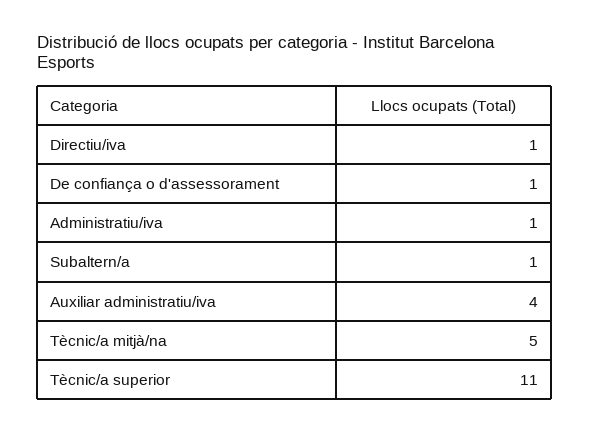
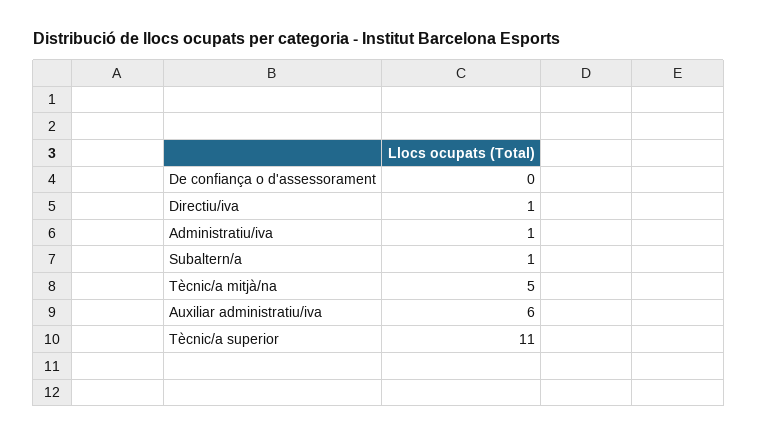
De confiança o d'assessorament: 1 -> 0
Auxiliar administratiu/iva: 4 -> 6

